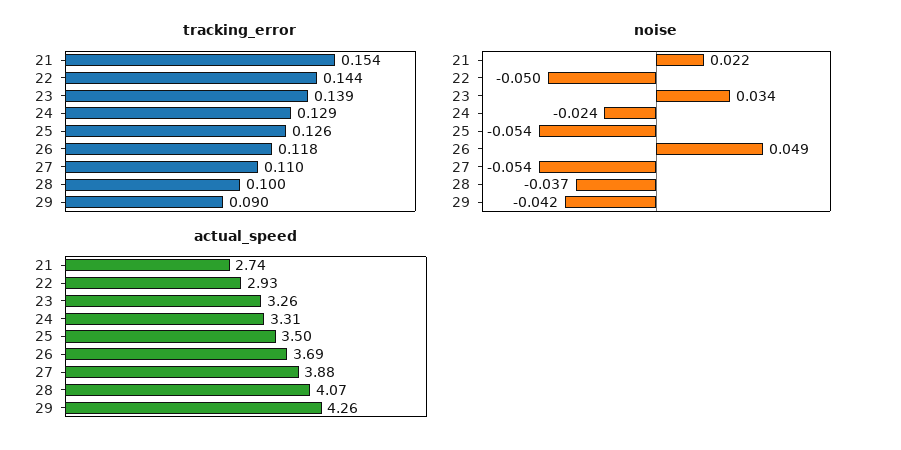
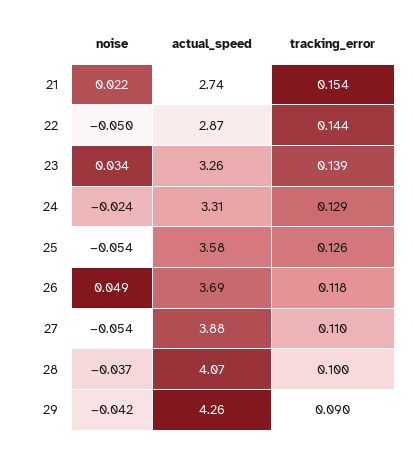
actual_speed, 22: 2.93 -> 2.87
actual_speed, 25: 3.5 -> 3.58

